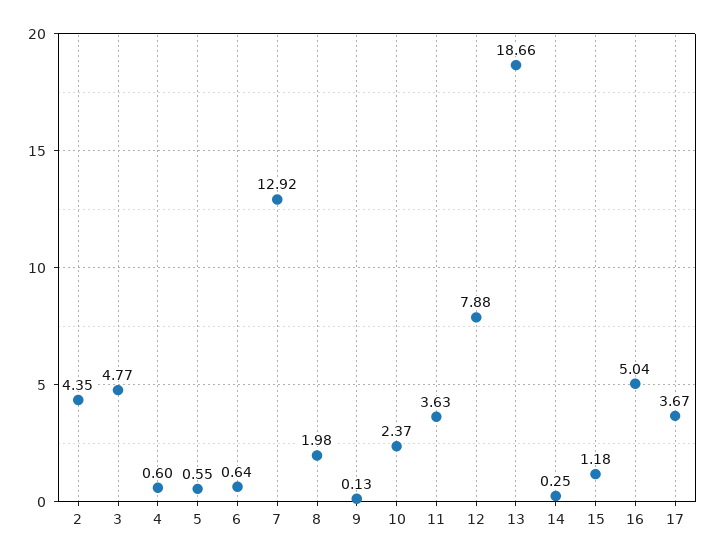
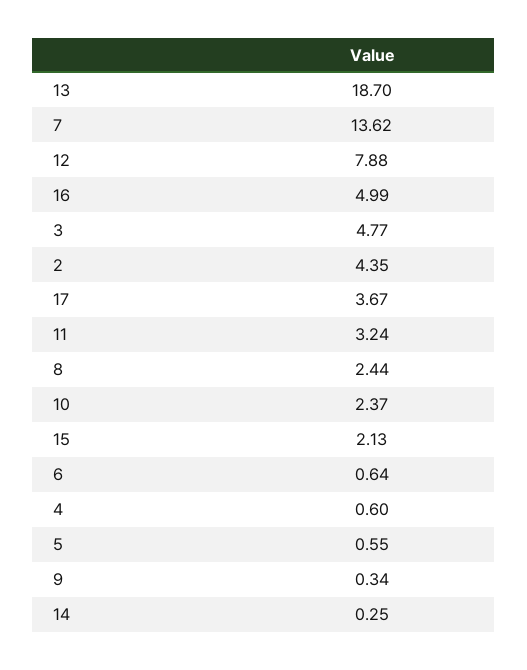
7: 12.92 -> 13.62
8: 1.98 -> 2.44
9: 0.13 -> 0.34
11: 3.63 -> 3.24
13: 18.66 -> 18.7
15: 1.18 -> 2.13
16: 5.04 -> 4.99

